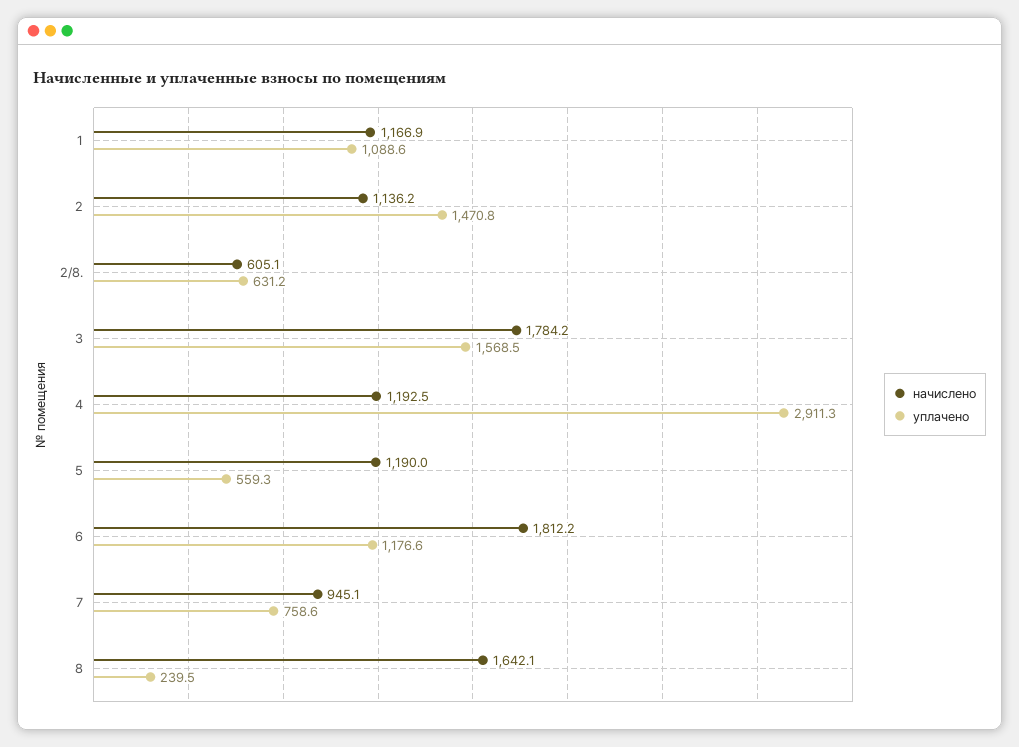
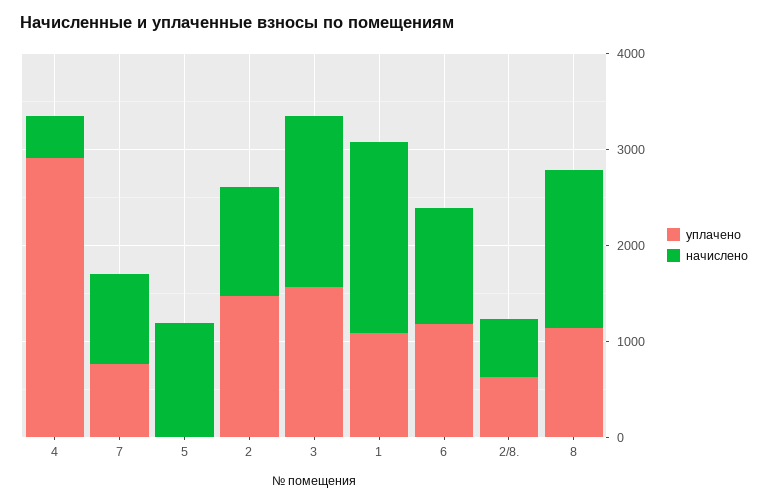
начислено, 1: 1166.9 -> 2000
начислено, 4: 1192.5 -> 400
уплачено, 5: 559.3 -> 0
начислено, 6: 1812.2 -> 1200
уплачено, 8: 239.5 -> 1200

